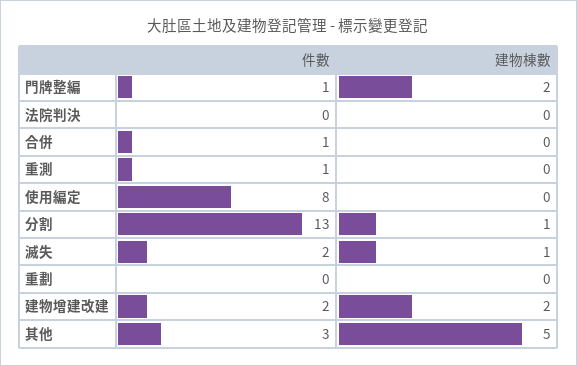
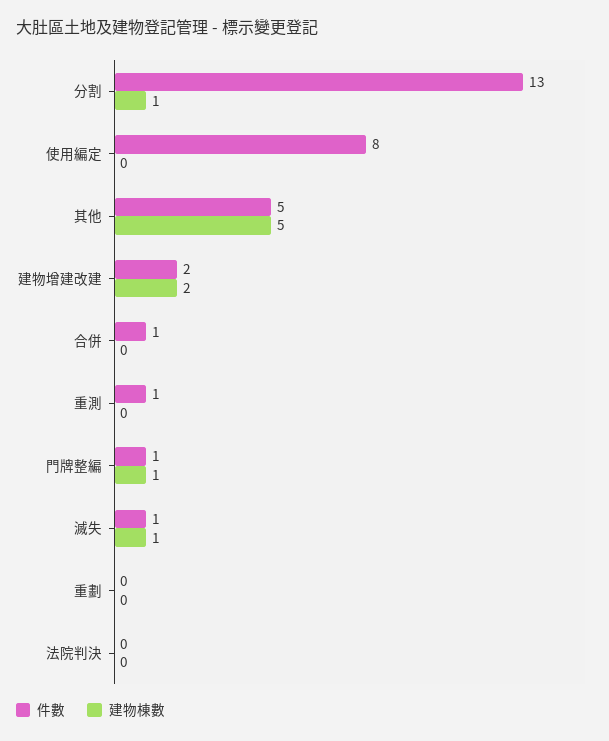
建物棟數, 門牌整編: 2 -> 1
件數, 滅失: 2 -> 1
件數, 其他: 3 -> 5

